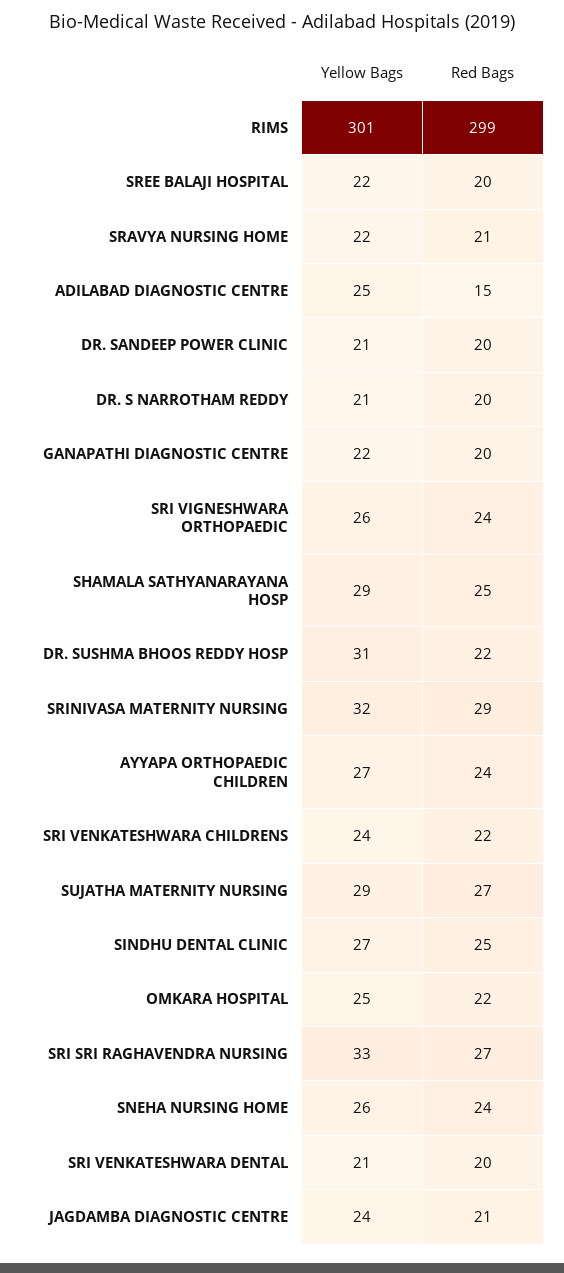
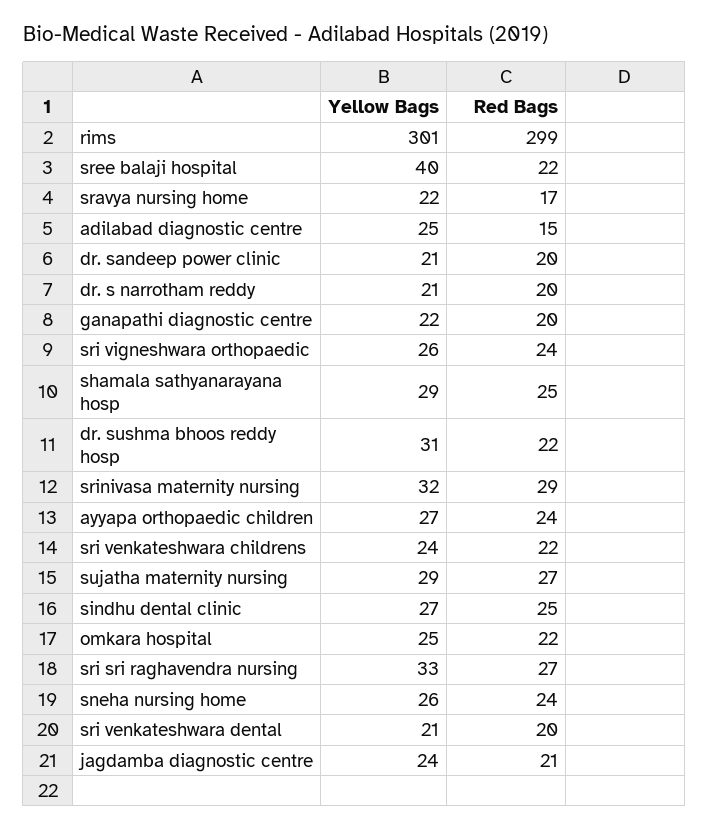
Yellow Bags, SREE BALAJI HOSPITAL: 22 -> 40
Red Bags, SREE BALAJI HOSPITAL: 20 -> 22
Red Bags, SRAVYA NURSING HOME: 21 -> 17

